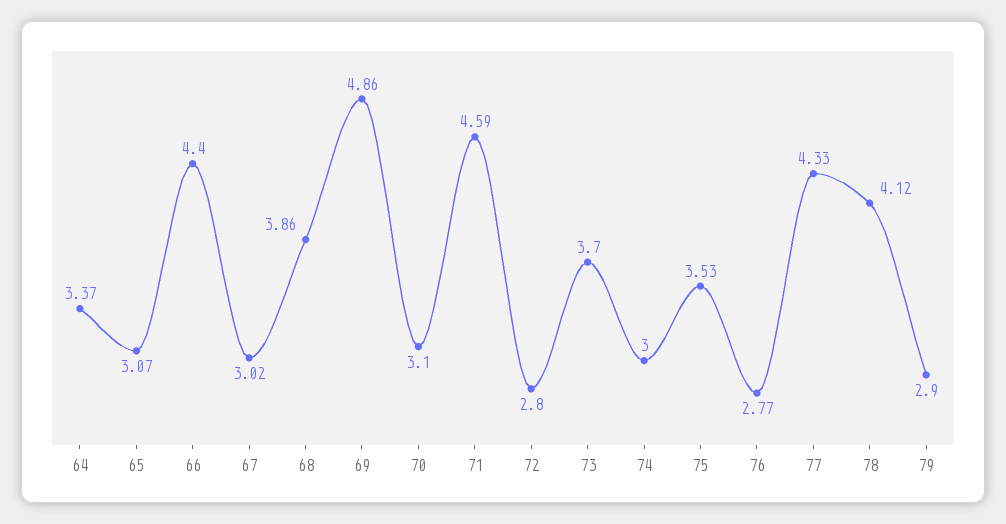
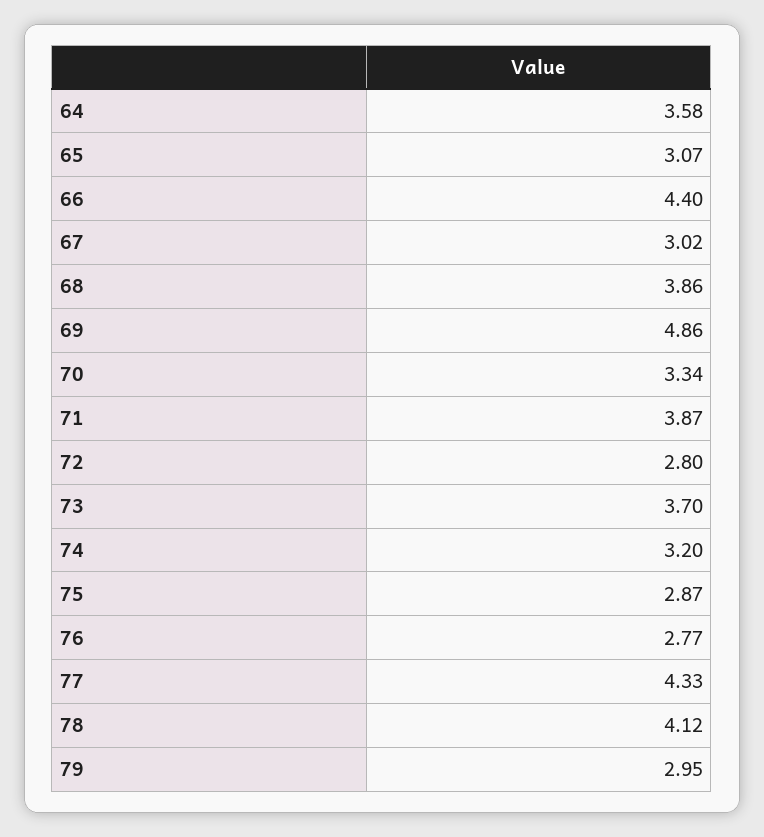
64: 3.37 -> 3.58
70: 3.1 -> 3.34
71: 4.59 -> 3.87
74: 3 -> 3.2
75: 3.53 -> 2.87
79: 2.9 -> 2.95

